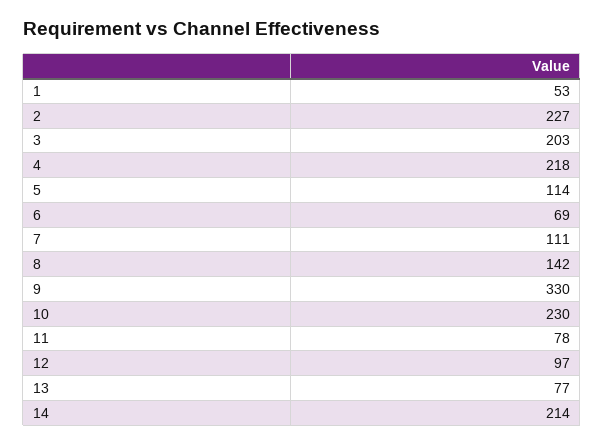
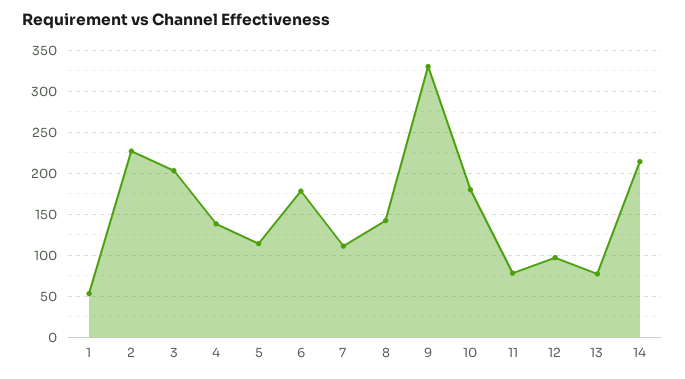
4: 218 -> 140
6: 69 -> 180
10: 230 -> 180

